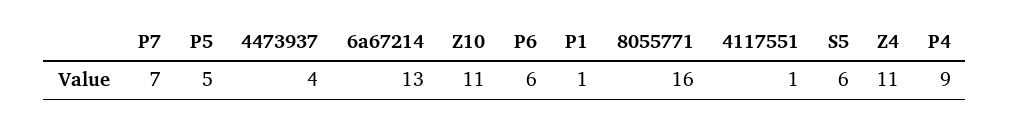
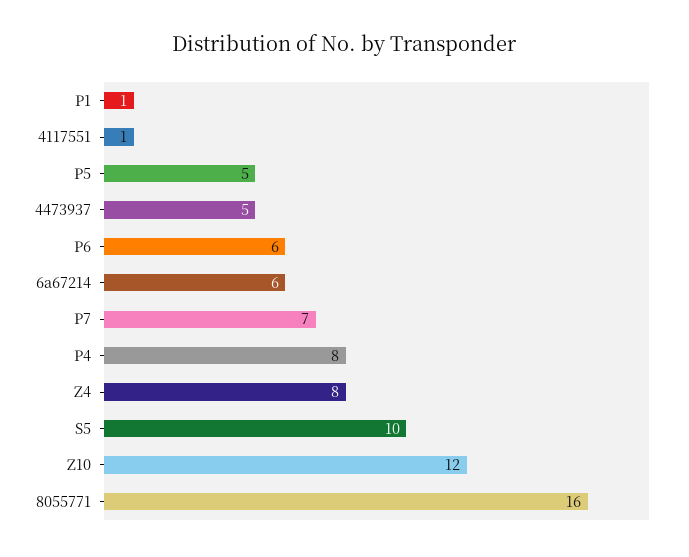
4473937: 4 -> 5
6a67214: 13 -> 6
Z10: 11 -> 12
S5: 6 -> 10
Z4: 11 -> 8
P4: 9 -> 8

